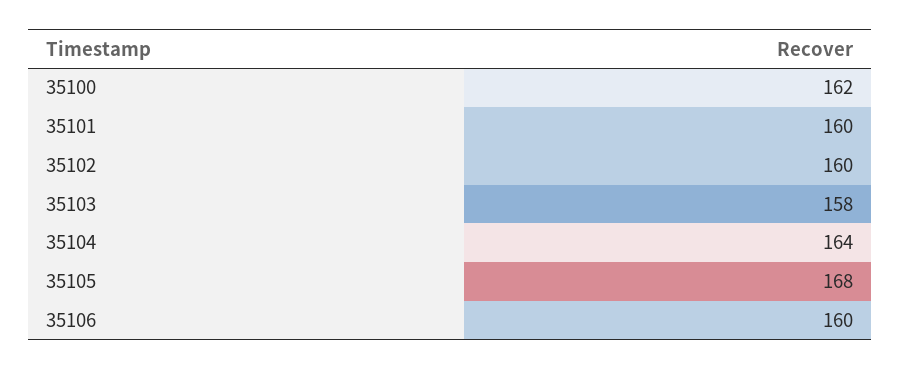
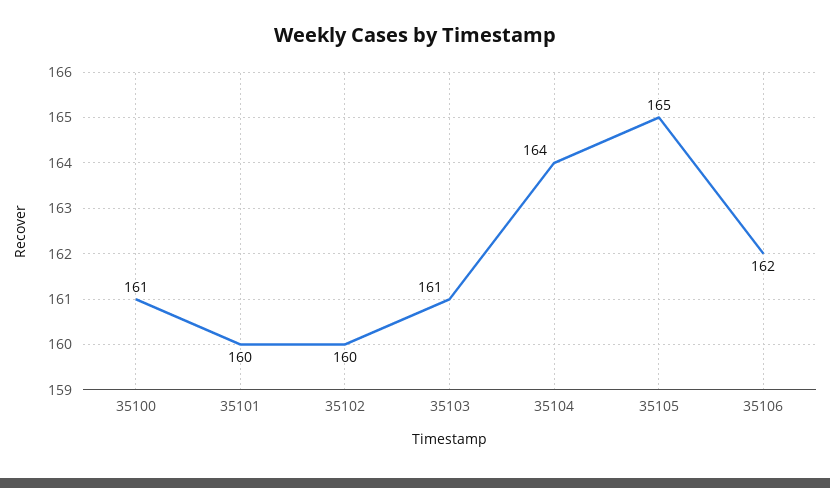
35100: 162 -> 161
35103: 158 -> 161
35105: 168 -> 165
35106: 160 -> 162

